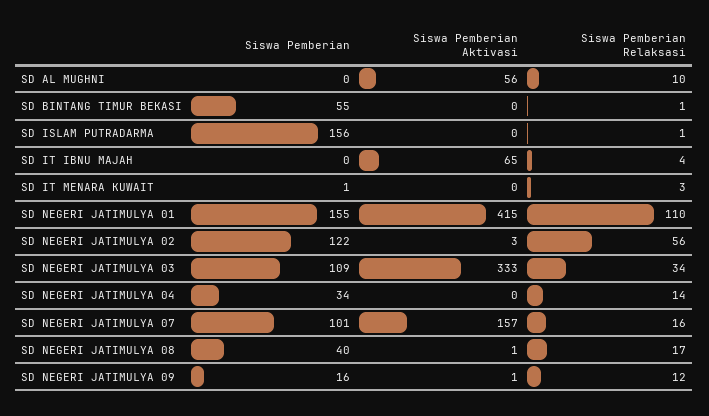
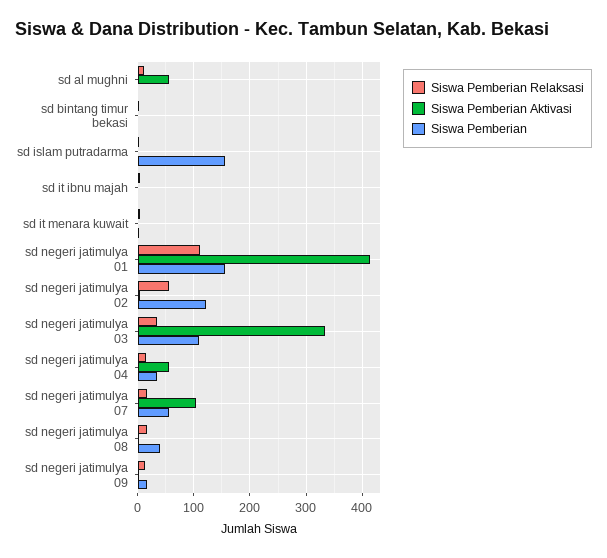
Siswa Pemberian, SD BINTANG TIMUR BEKASI: 55 -> 0
Siswa Pemberian Aktivasi, SD IT IBNU MAJAH: 65 -> 0
Siswa Pemberian Aktivasi, SD NEGERI JATIMULYA 04: 0 -> 60
Siswa Pemberian, SD NEGERI JATIMULYA 07: 101 -> 60
Siswa Pemberian Aktivasi, SD NEGERI JATIMULYA 07: 157 -> 100

